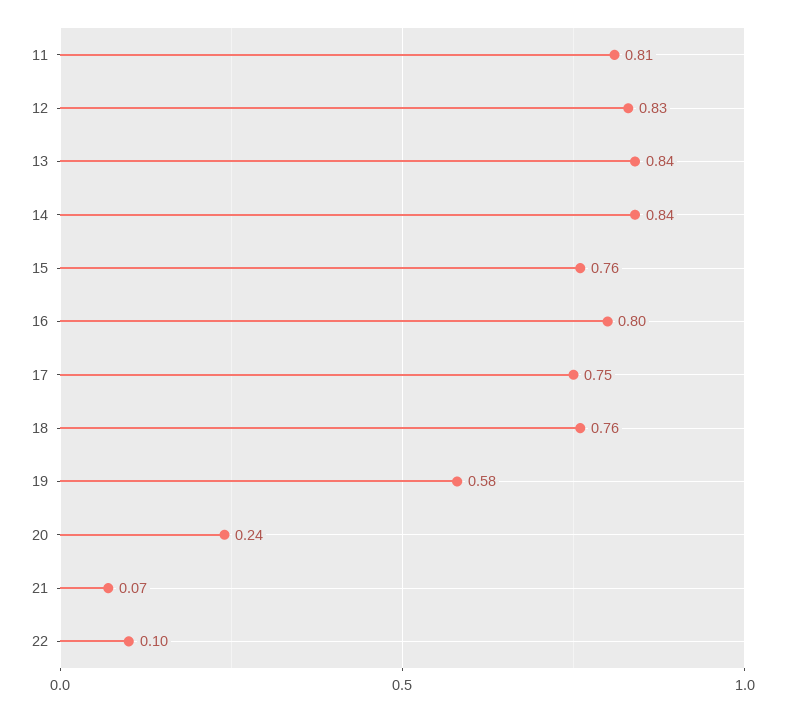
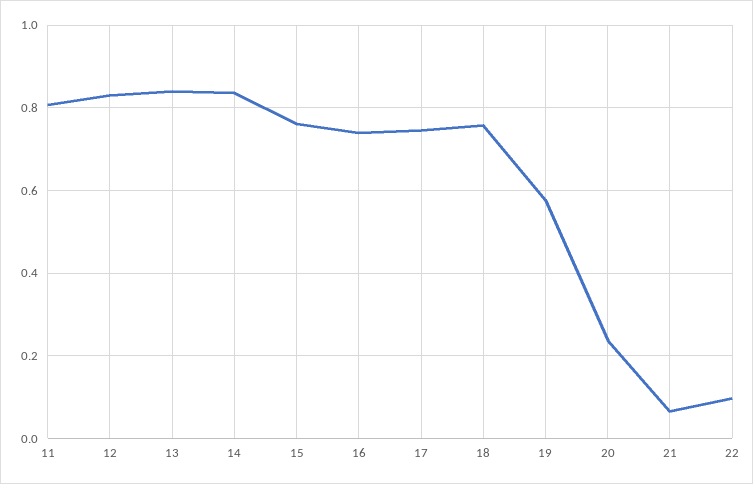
16: 0.8 -> 0.74

